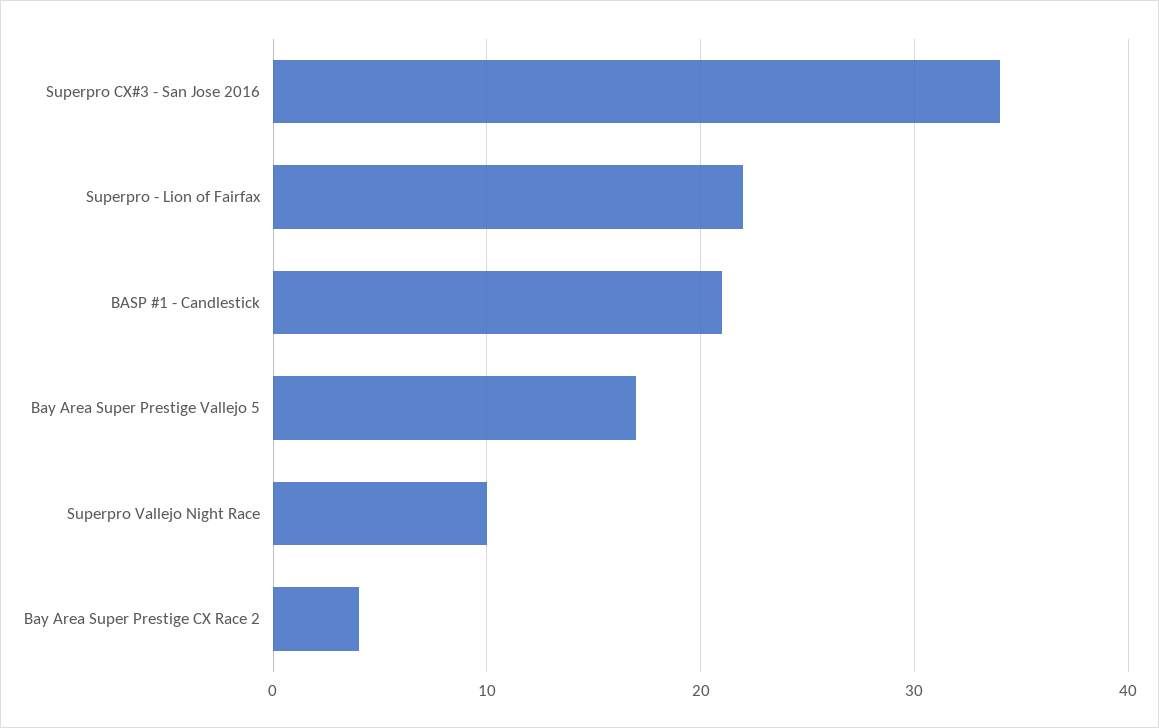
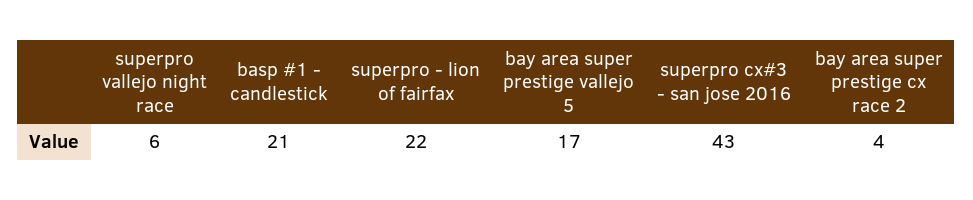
Superpro CX#3 - San Jose 2016: 34 -> 43
Superpro Vallejo Night Race: 10 -> 6

